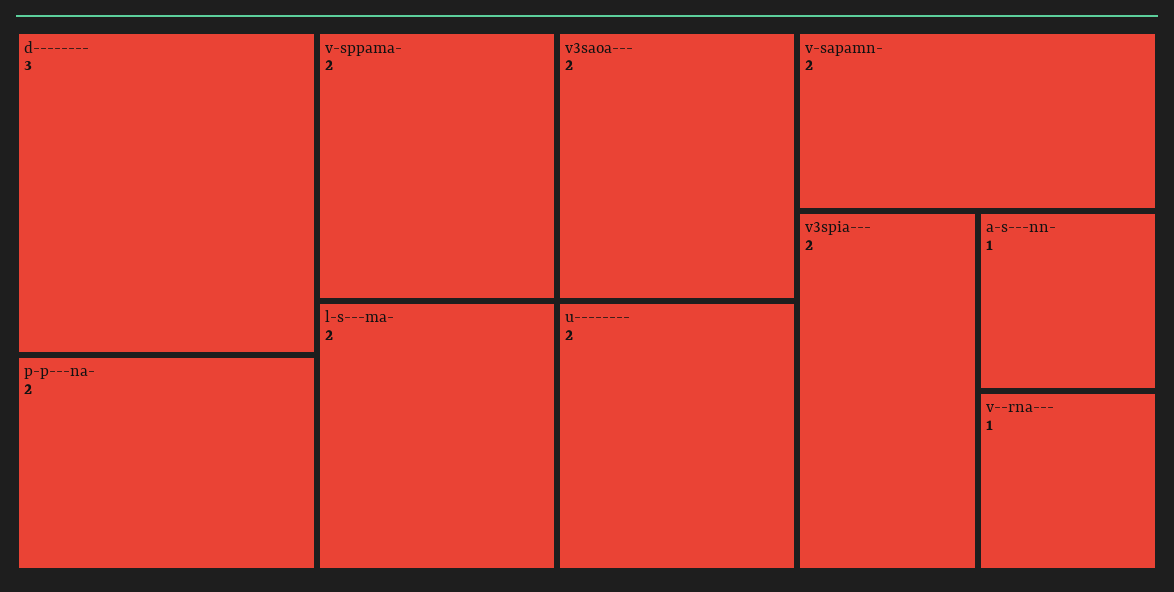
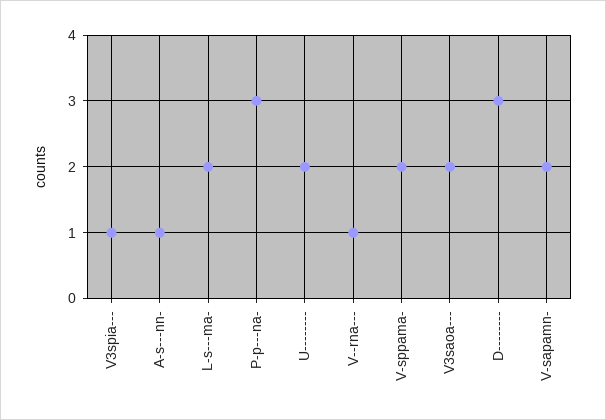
p-p---na-: 2 -> 3
v3spia---: 2 -> 1

